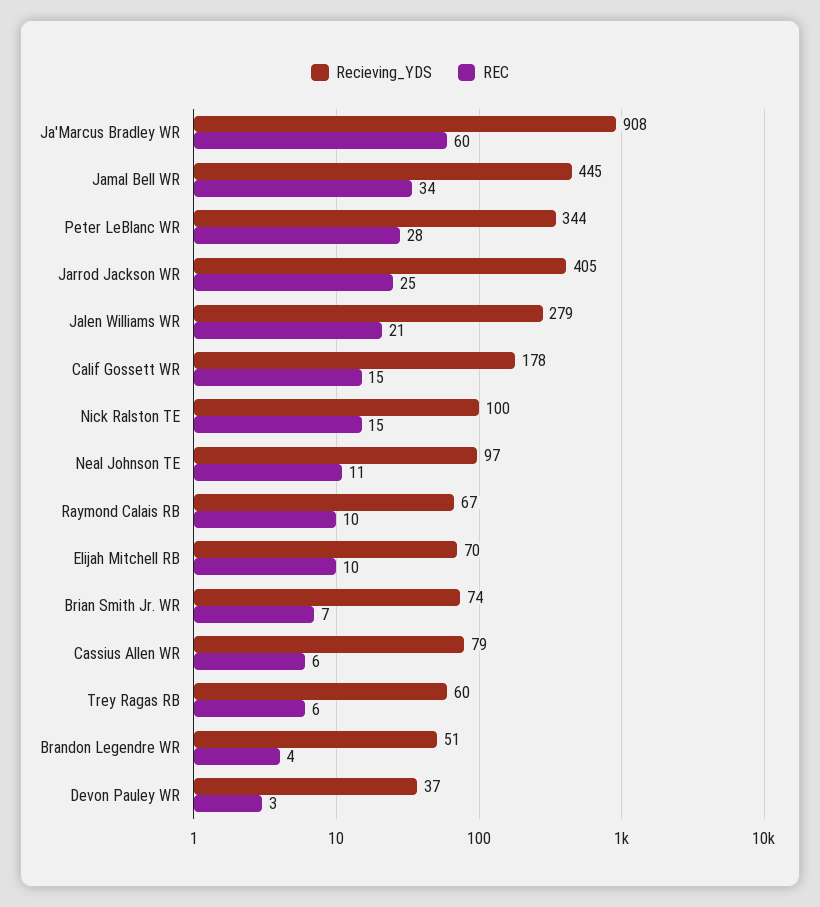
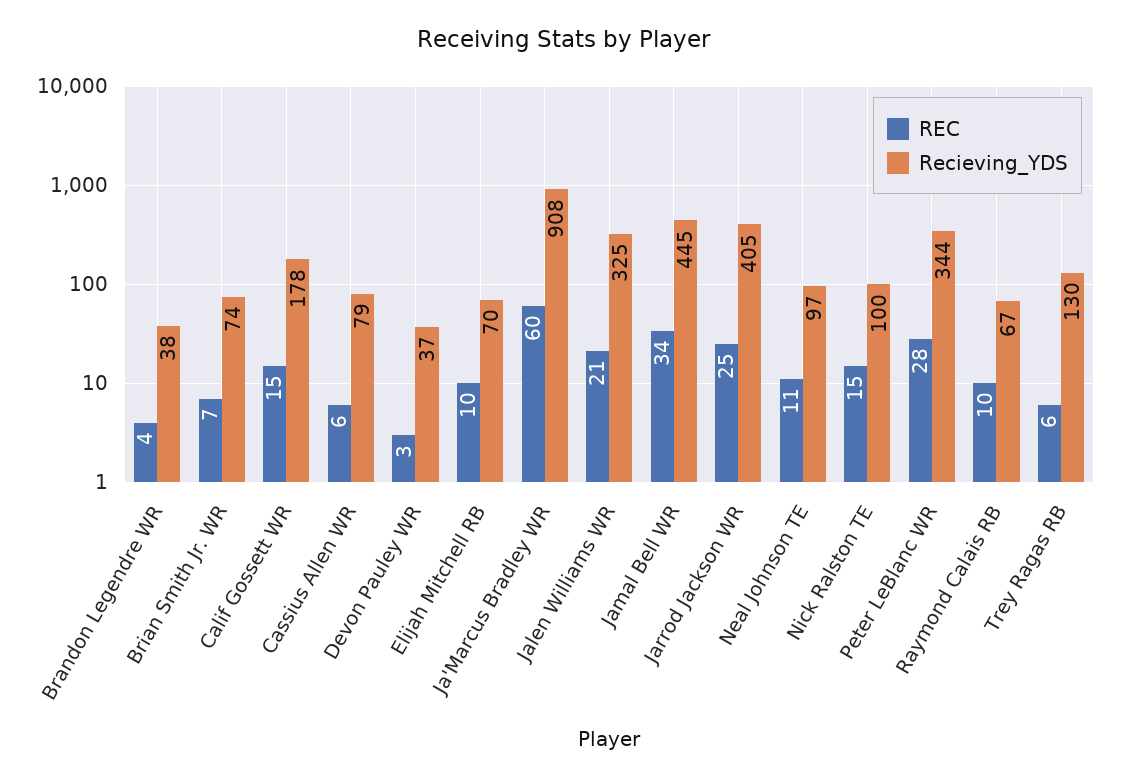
Recieving_YDS, Jalen Williams WR: 279 -> 325
Recieving_YDS, Trey Ragas RB: 60 -> 130
Recieving_YDS, Brandon Legendre WR: 51 -> 38

